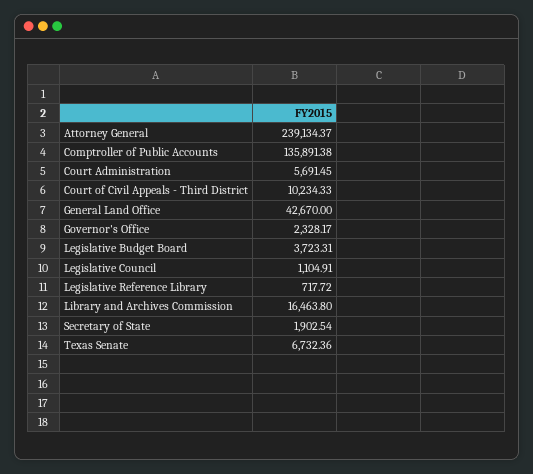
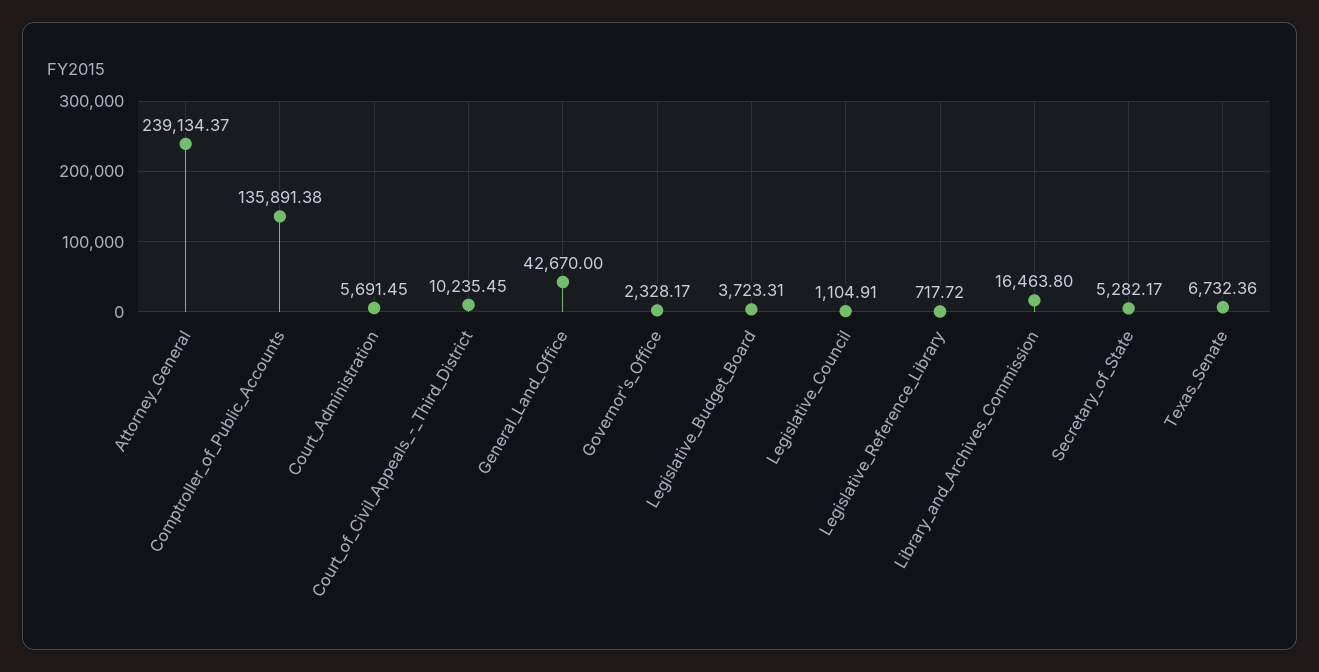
Court of Civil Appeals - Third District: 10234.33 -> 10235.45
Secretary of State: 1902.54 -> 5282.17

